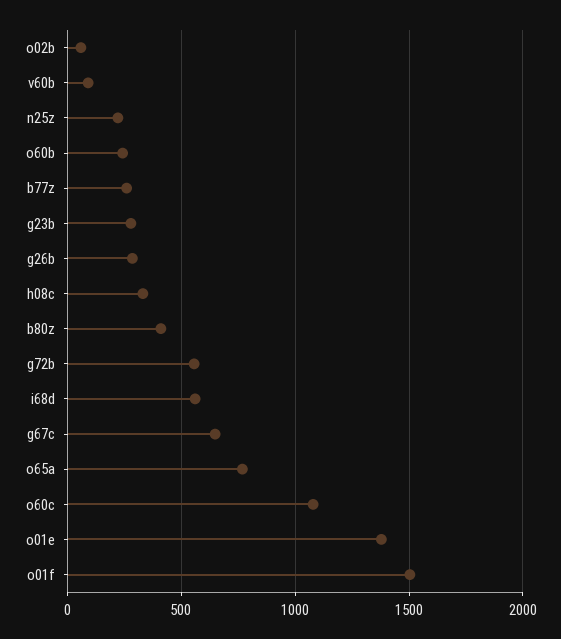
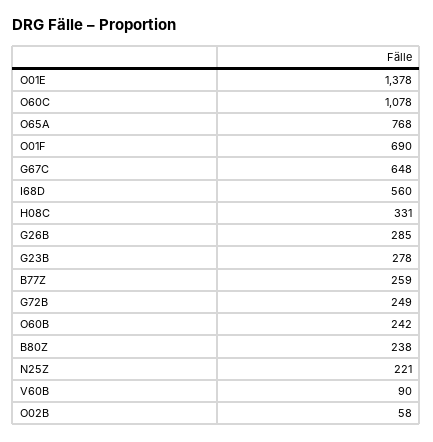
b80z: 400 -> 238
g72b: 550 -> 249
o01f: 1500 -> 690

